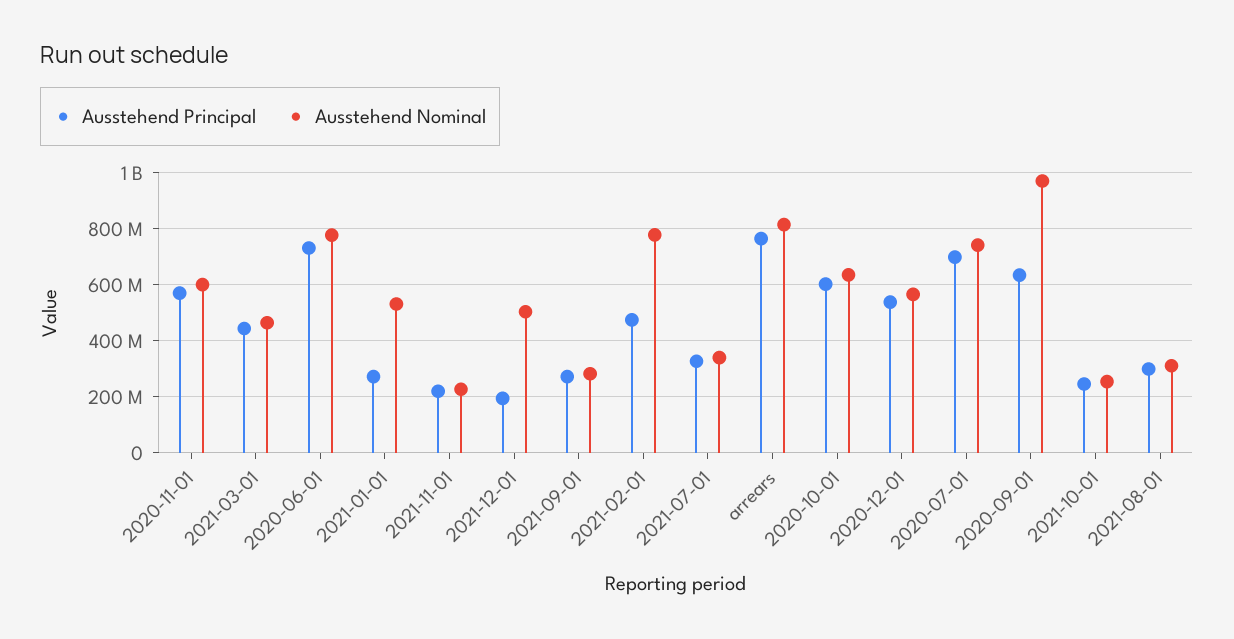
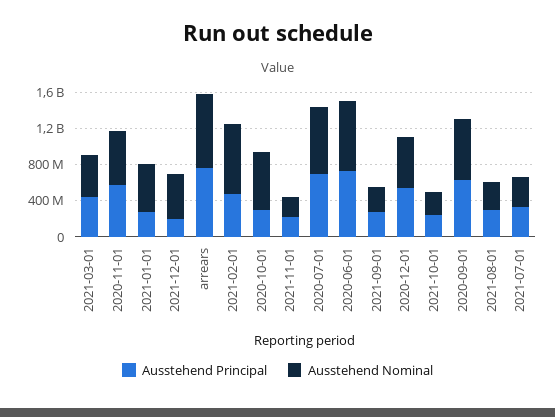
Ausstehend Principal, 2020-10-01: 600000000 -> 300000000
Ausstehend Nominal, 2020-09-01: 975000000 -> 700000000

